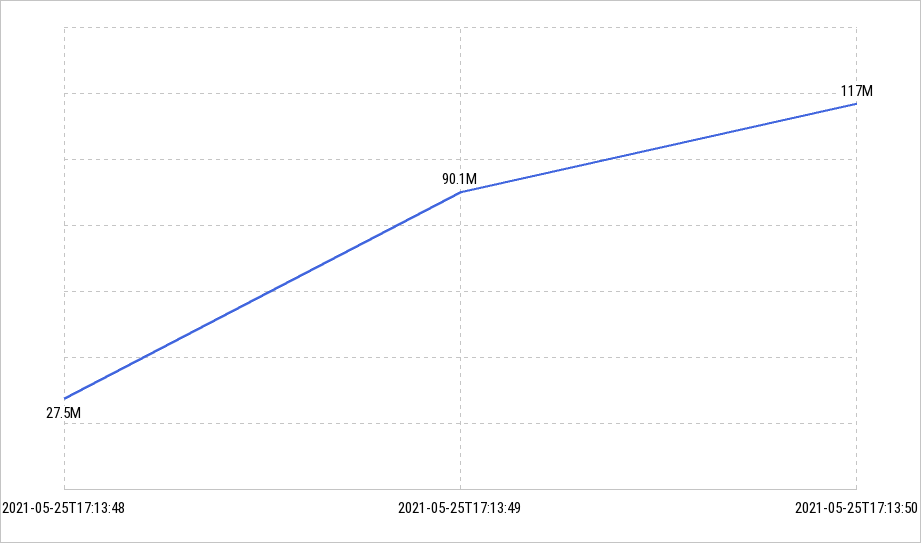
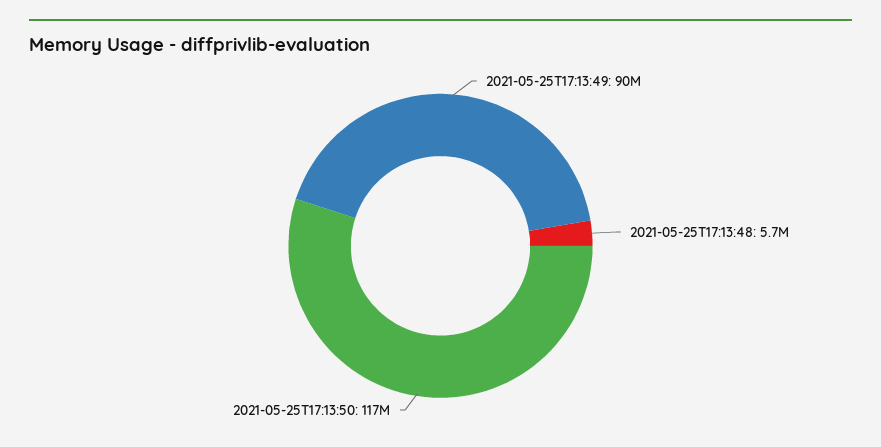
2021-05-25T17:13:48: 27500000 -> 5700000

